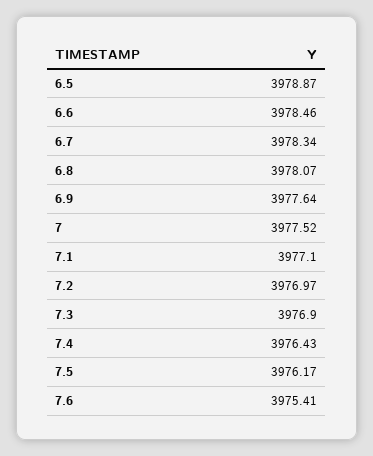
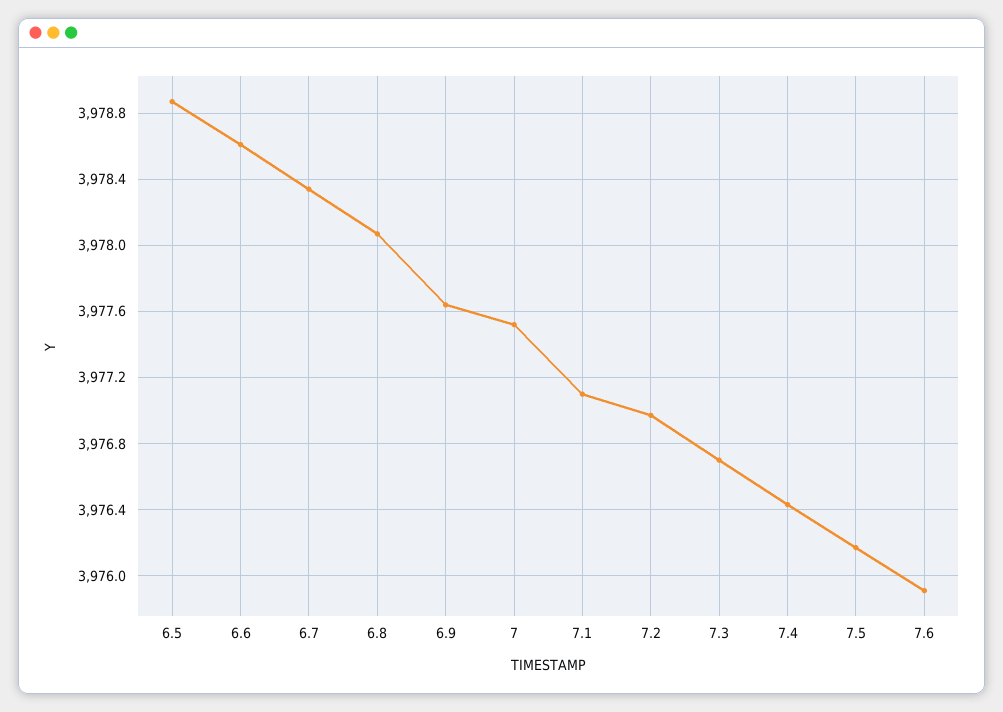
6.6: 3978.46 -> 3978.6
7.3: 3976.9 -> 3976.7
7.6: 3975.41 -> 3975.9

